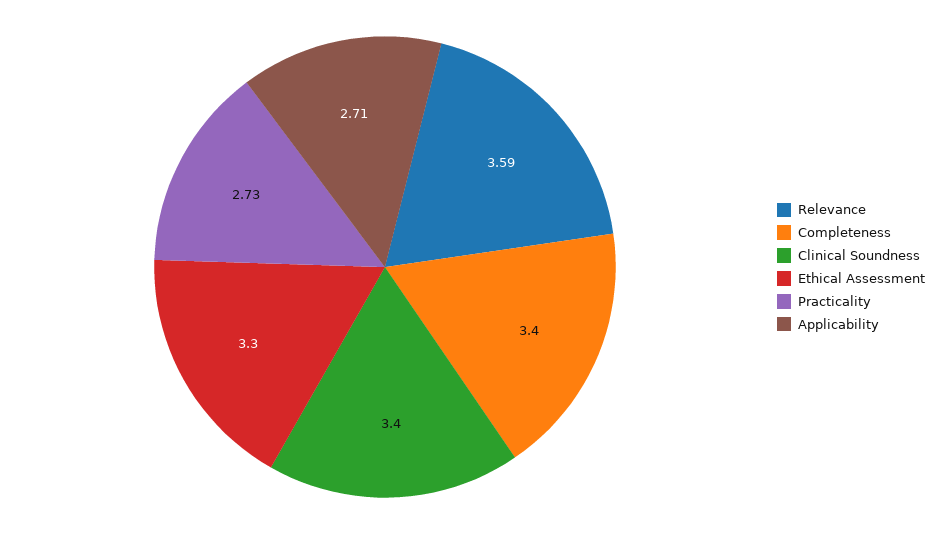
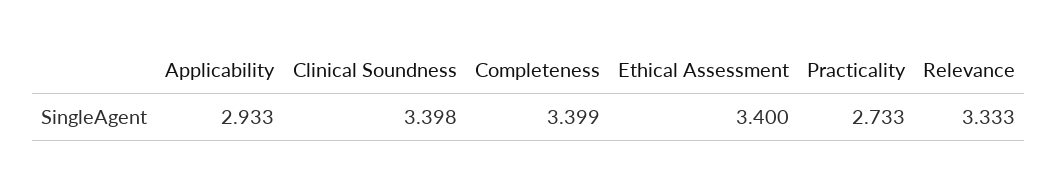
Relevance: 3.59 -> 3.333
Ethical Assessment: 3.3 -> 3.4
Applicability: 2.71 -> 2.933

